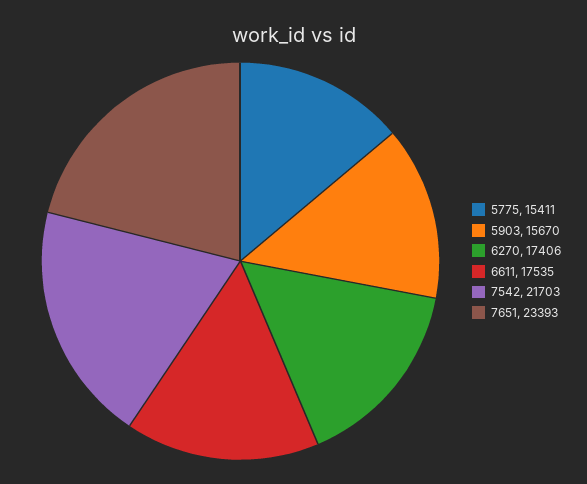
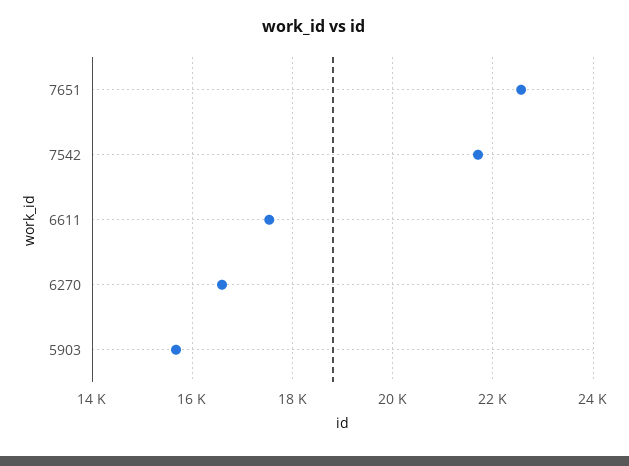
5775: 15411 -> none
6270: 17406 -> 16600
7651: 23393 -> 22600

